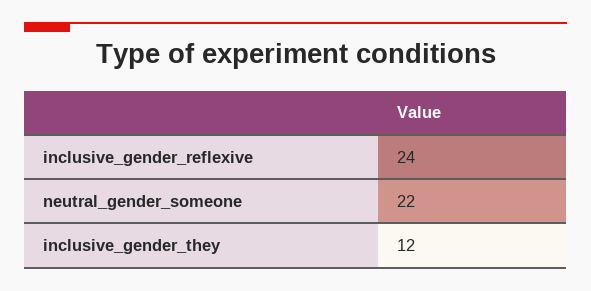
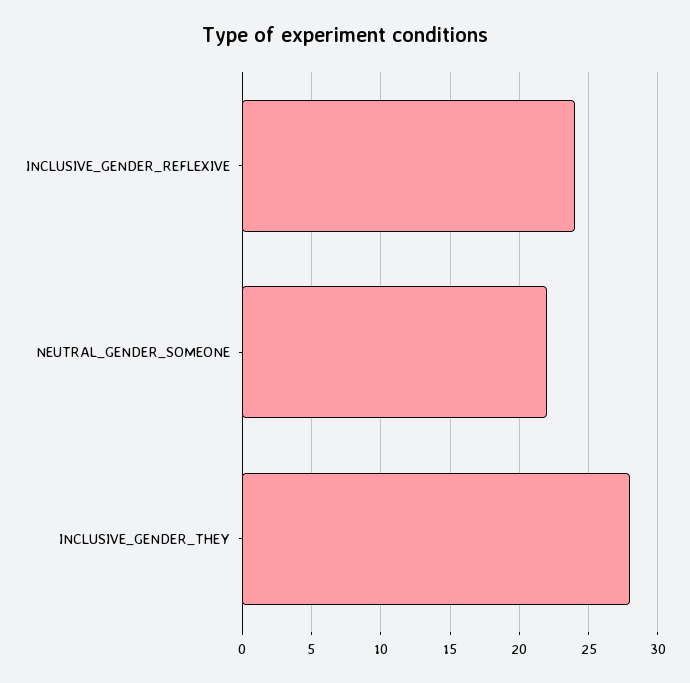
inclusive_gender_they: 12 -> 28

